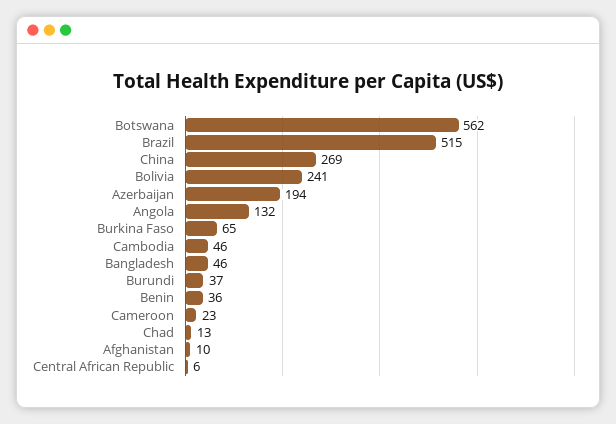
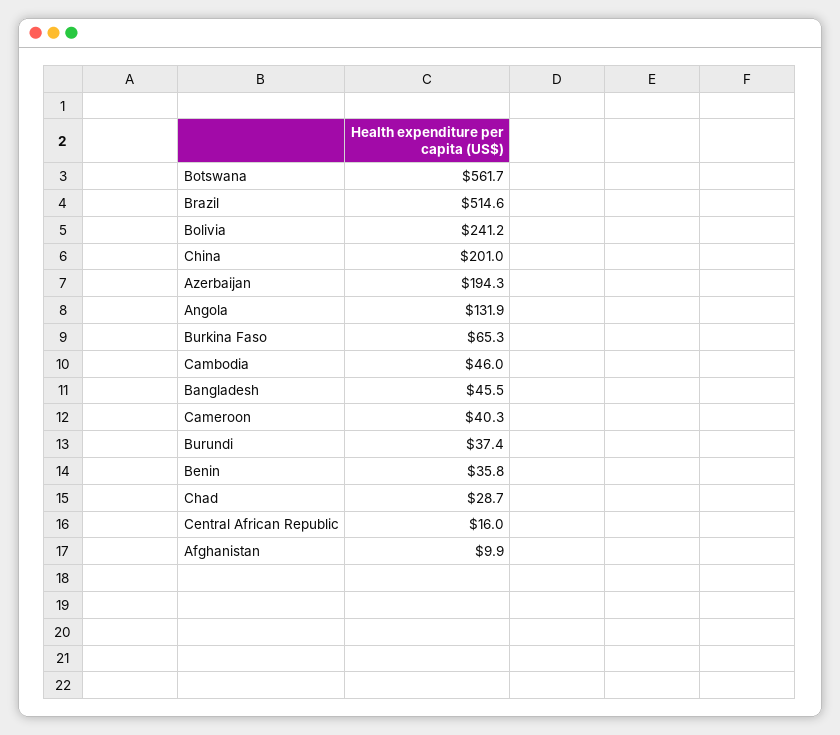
China: 269 -> 201
Cameroon: 23 -> 40.3
Chad: 13 -> 28.7
Central African Republic: 6 -> 16

